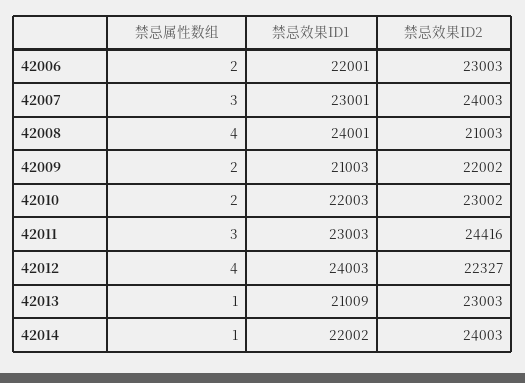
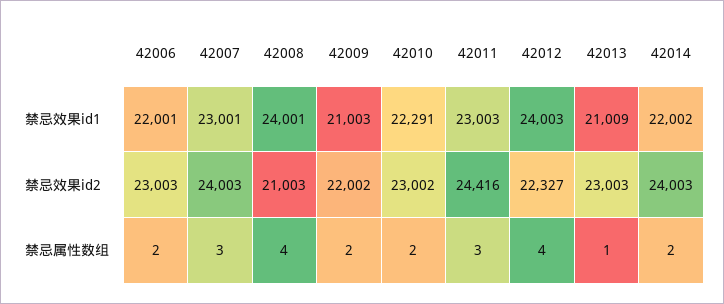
禁忌效果ID1, 42010: 22003 -> 22291
禁忌属性数组, 42014: 1 -> 2

